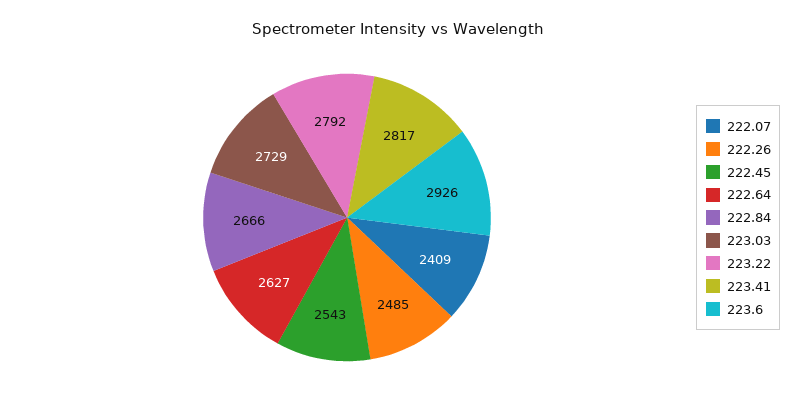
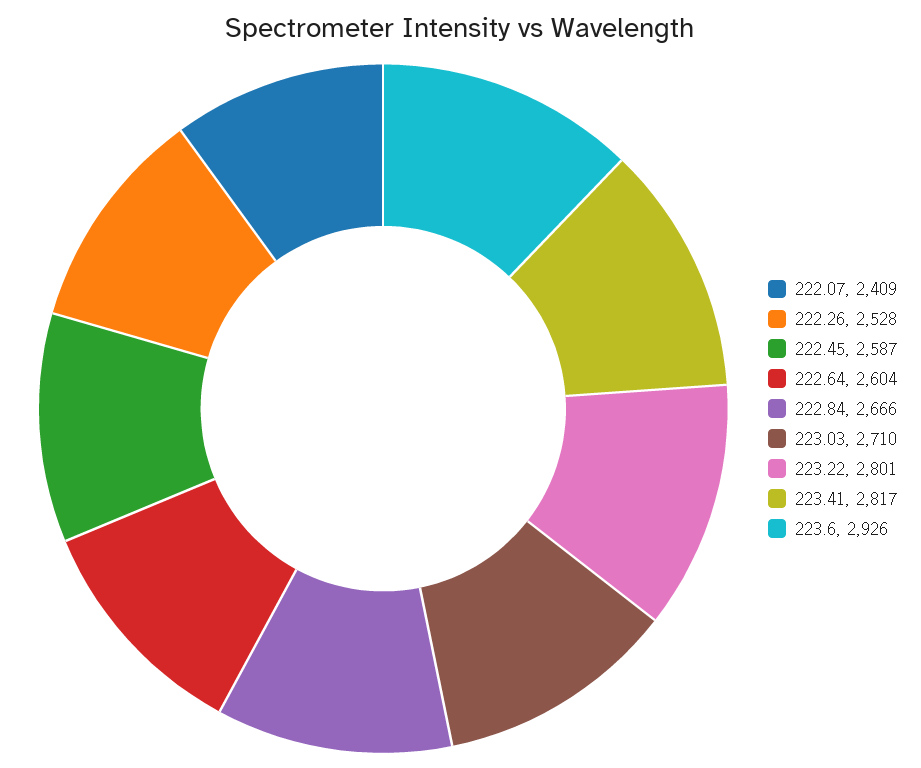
222.26: 2485 -> 2528
222.45: 2543 -> 2587
222.64: 2627 -> 2604
223.03: 2729 -> 2710
223.22: 2792 -> 2801

